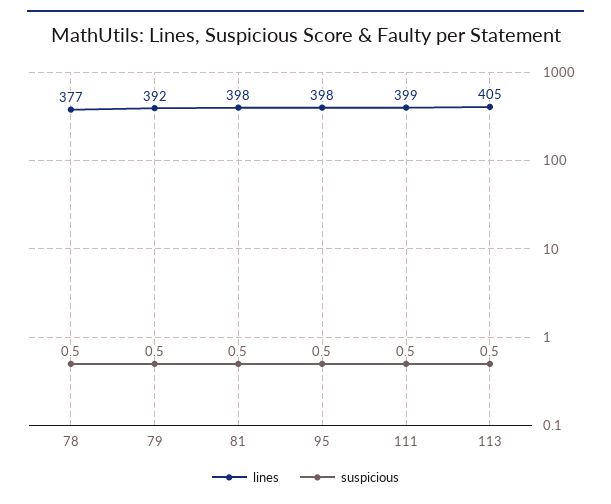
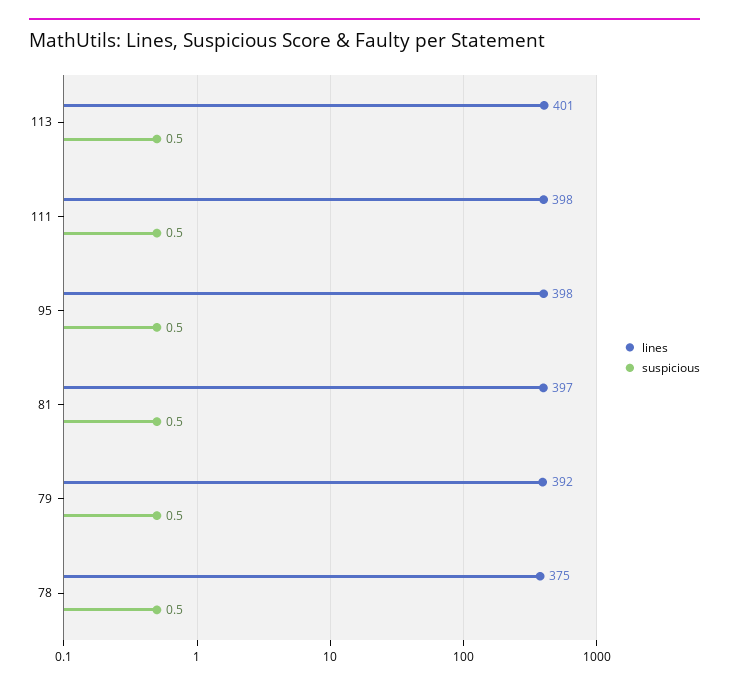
lines, 78: 377 -> 375
lines, 81: 398 -> 397
lines, 111: 399 -> 398
lines, 113: 405 -> 401

